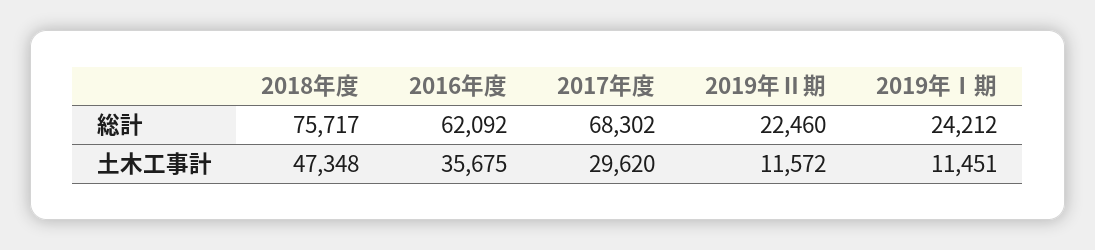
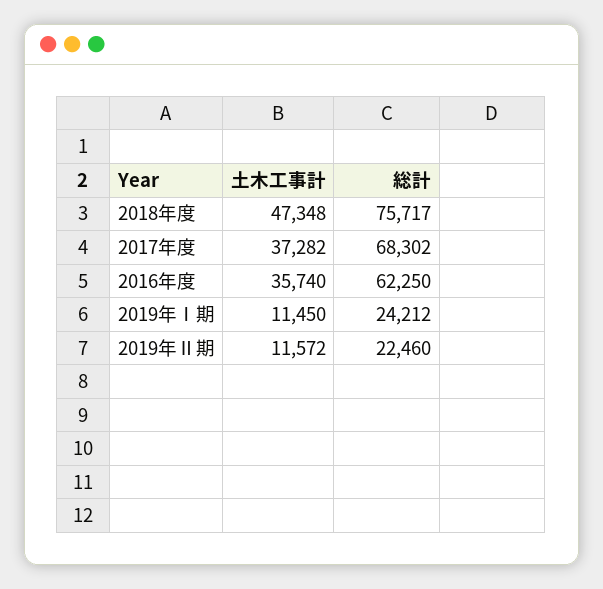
2016年度, 総計: 62092 -> 62250
2016年度, 土木工事計: 35675 -> 35740
2017年度, 土木工事計: 29620 -> 37282
2019年Ⅰ期, 土木工事計: 11451 -> 11450

